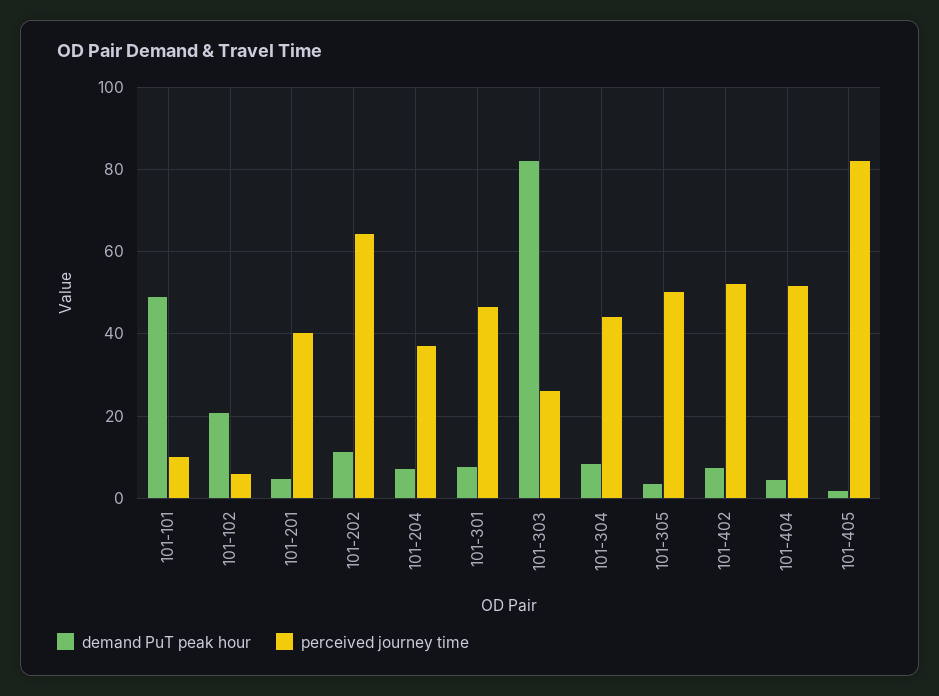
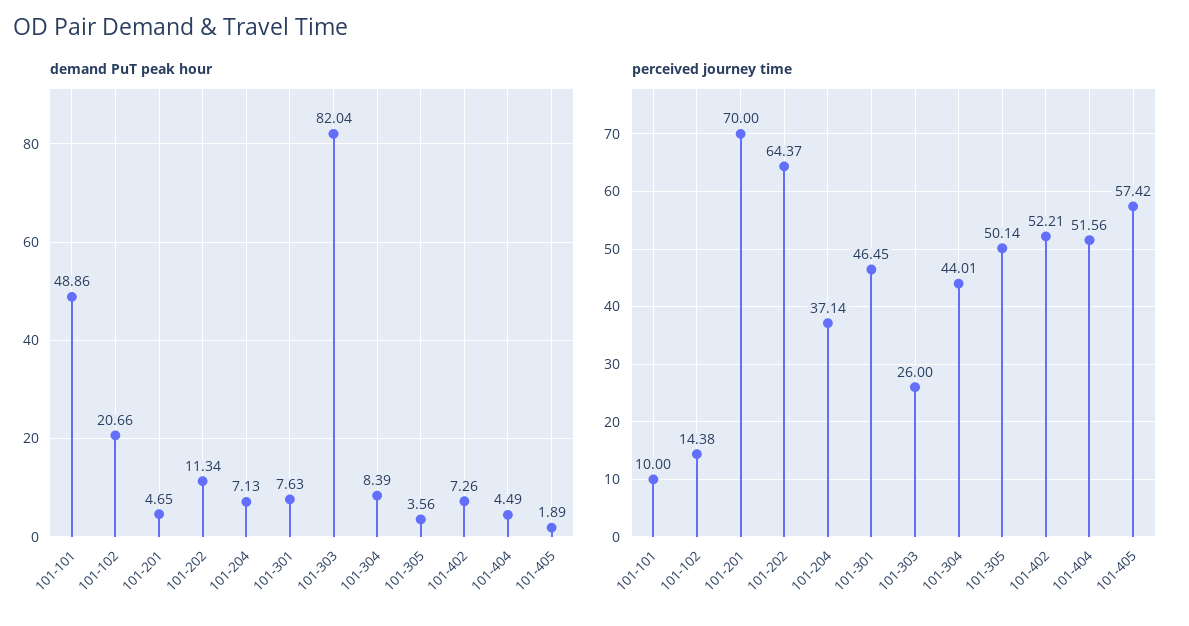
perceived journey time, 101-102: 6 -> 14.38
perceived journey time, 101-201: 40 -> 70
perceived journey time, 101-405: 82 -> 57.42

